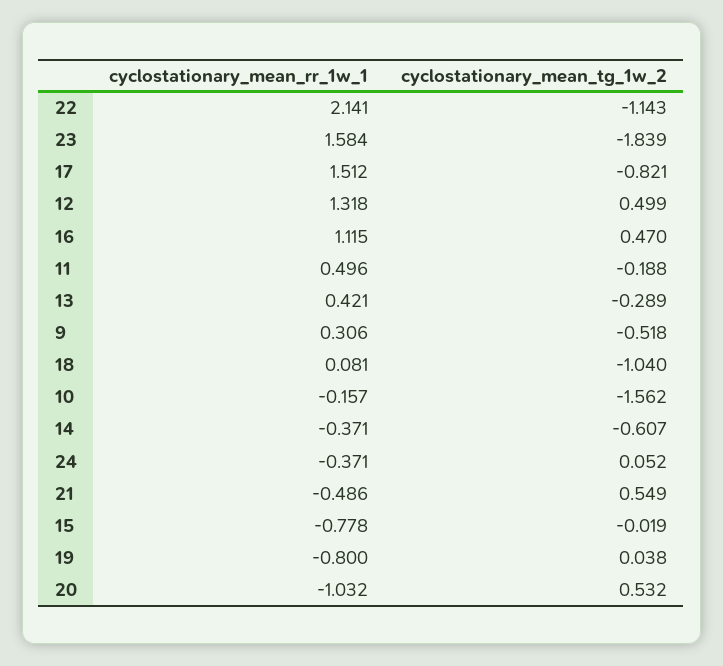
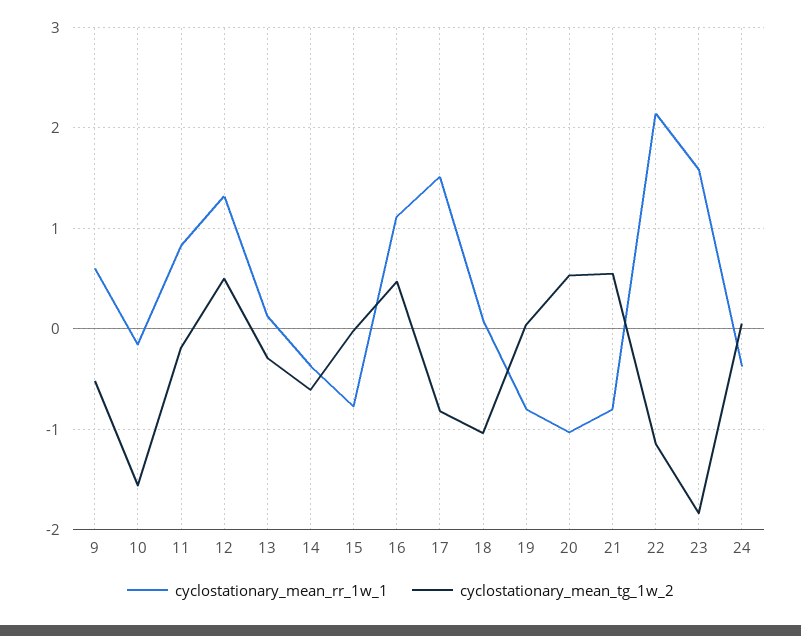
cyclostationary_mean_rr_1w_1, 11: 0.496 -> 0.8
cyclostationary_mean_rr_1w_1, 13: 0.421 -> 0.1
cyclostationary_mean_rr_1w_1, 9: 0.306 -> 0.6
cyclostationary_mean_rr_1w_1, 21: -0.486 -> -0.8

